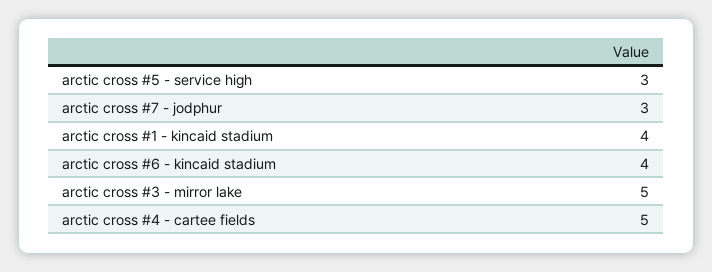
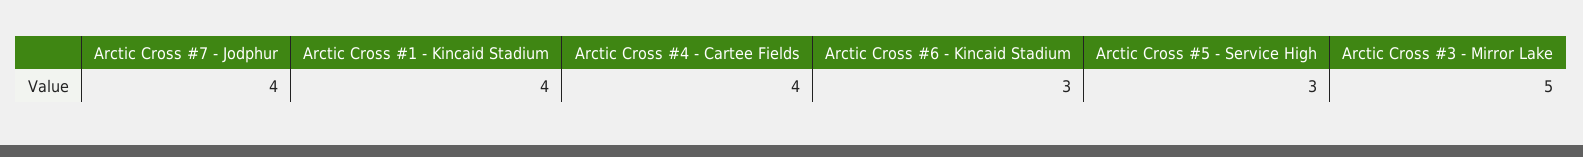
arctic cross #7 - jodphur: 3 -> 4
arctic cross #6 - kincaid stadium: 4 -> 3
arctic cross #4 - cartee fields: 5 -> 4

